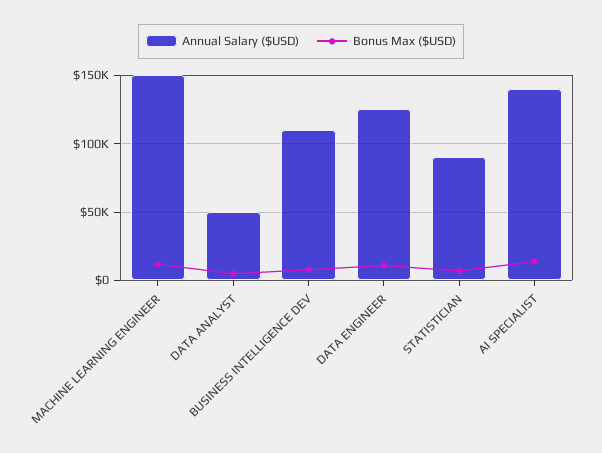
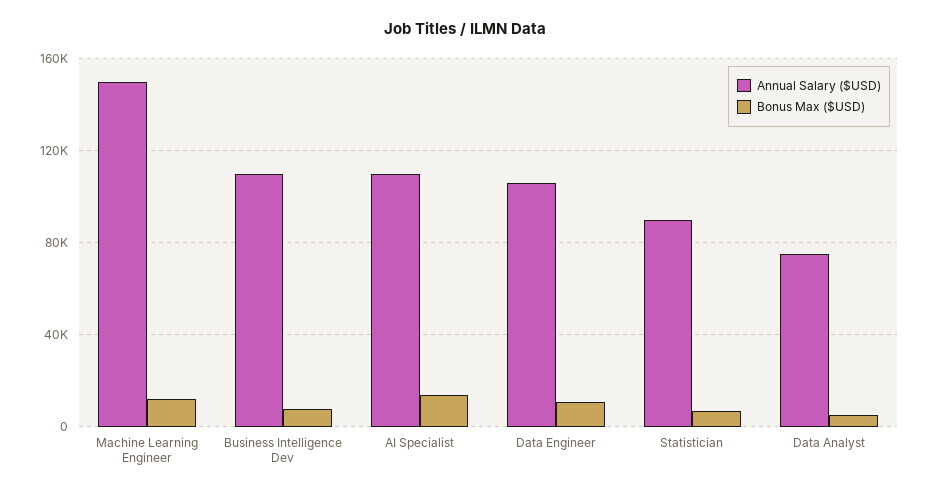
Annual Salary ($USD), DATA ANALYST: 50000 -> 75000
Annual Salary ($USD), DATA ENGINEER: 125000 -> 105000
Annual Salary ($USD), AI SPECIALIST: 140000 -> 110000

